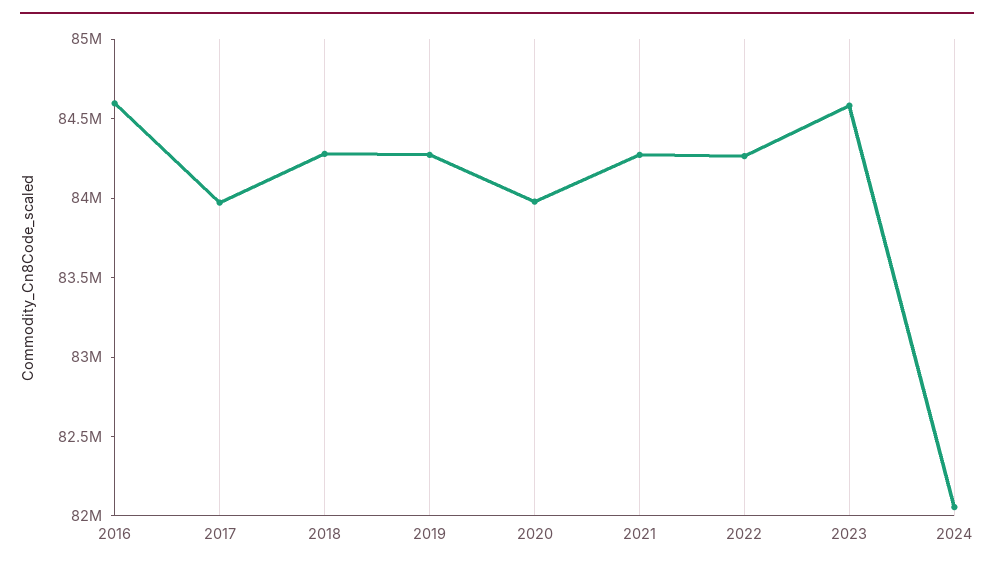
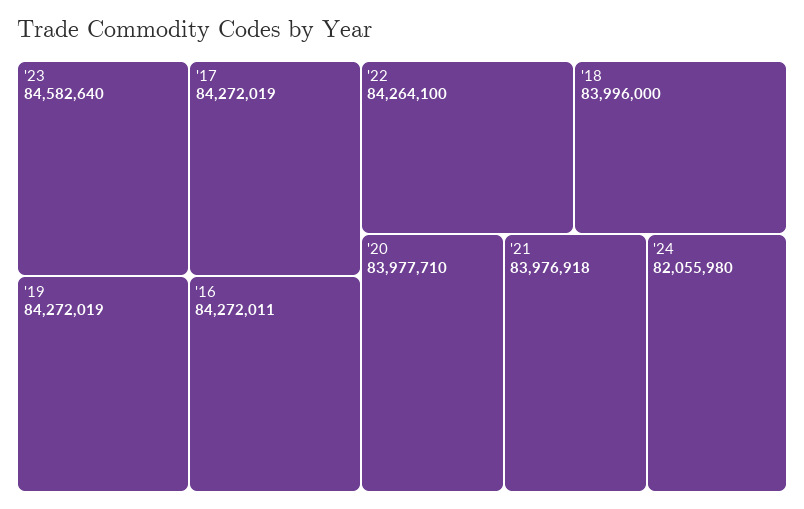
2016: 84600000 -> 84272011
2017: 84000000 -> 84272019
2018: 84300000 -> 83996000
2021: 84300000 -> 83976918

